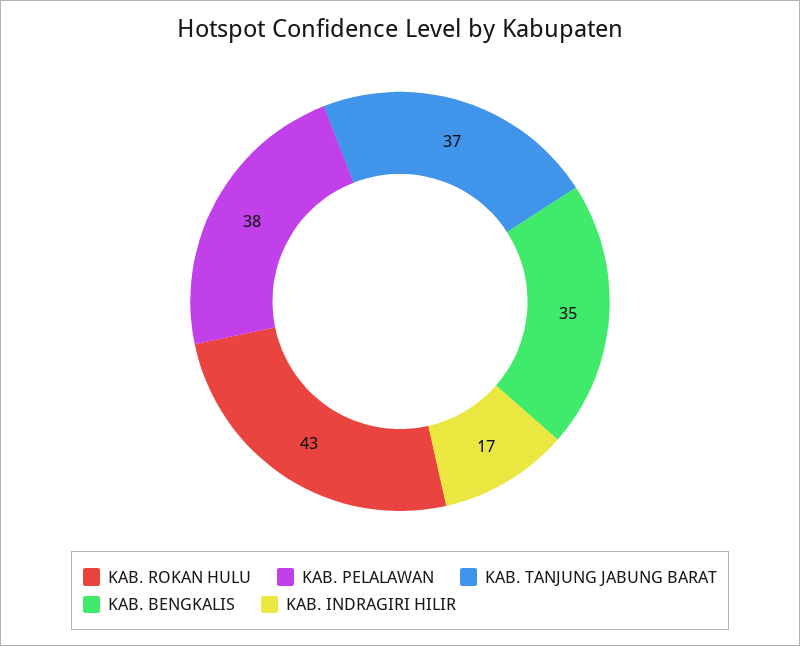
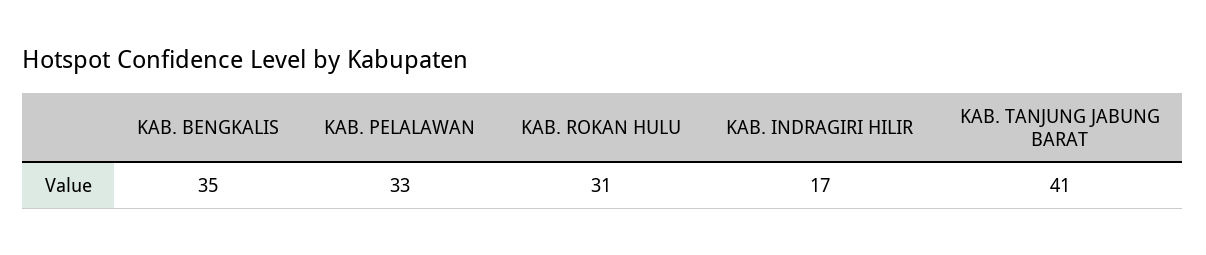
KAB. ROKAN HULU: 43 -> 31
KAB. PELALAWAN: 38 -> 33
KAB. TANJUNG JABUNG BARAT: 37 -> 41

